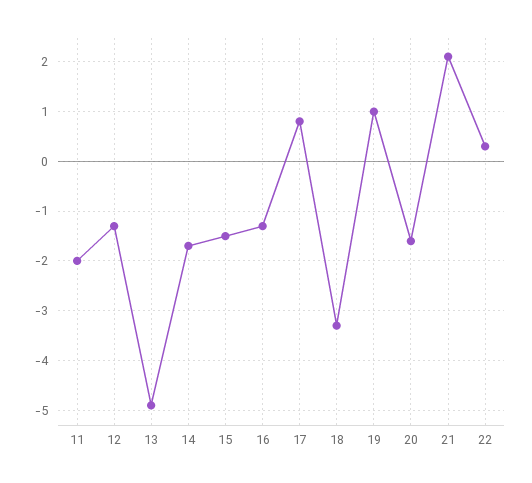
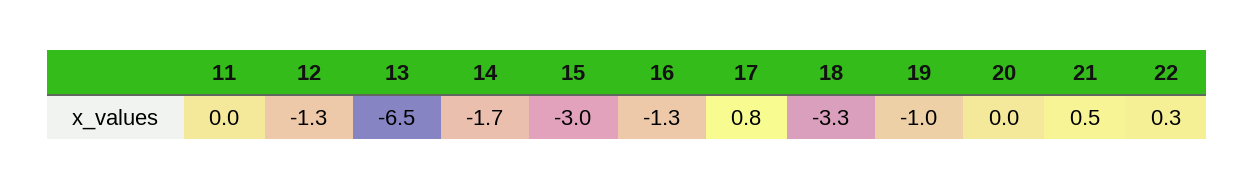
11: -2 -> 0
13: -5 -> -6.5
15: -1.5 -> -3
19: 1 -> -1
20: -1.5 -> 0
21: 2 -> 0.5

